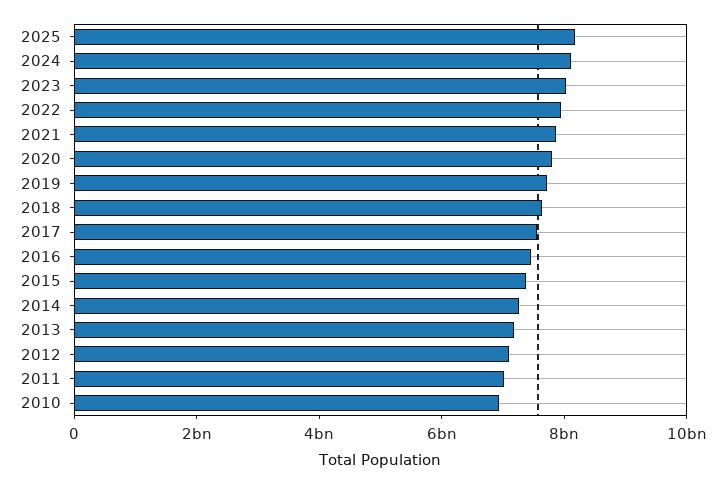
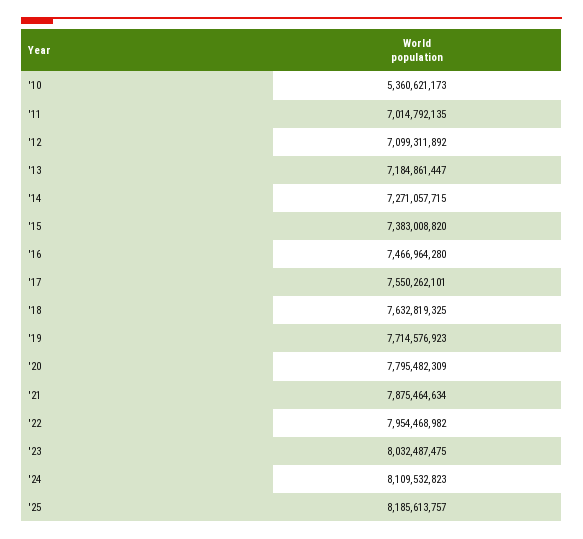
2010: 7000000000 -> 5360621173

